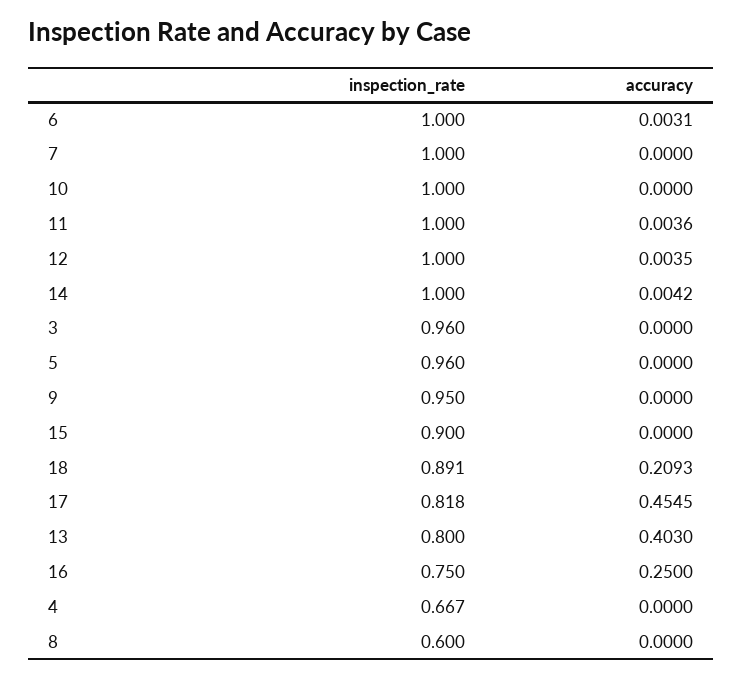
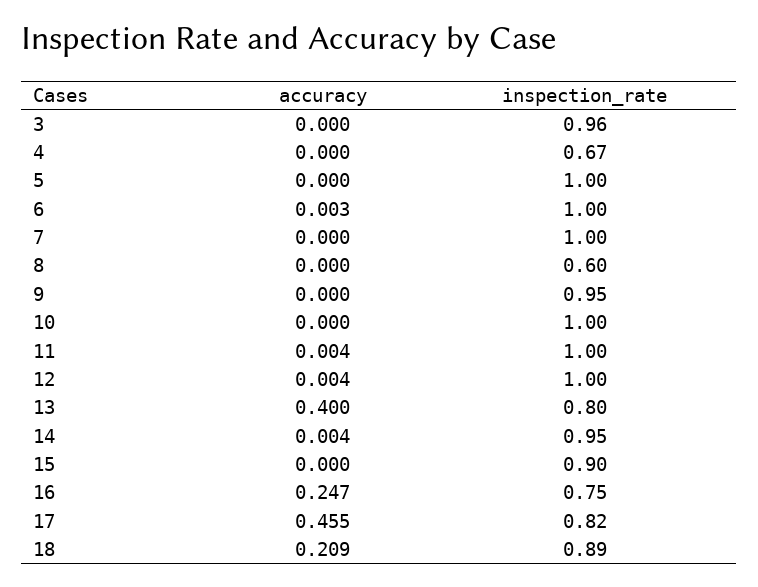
inspection_rate, 14: 1 -> 0.95
inspection_rate, 5: 0.96 -> 1
accuracy, 13: 0.403 -> 0.4
accuracy, 16: 0.25 -> 0.247

